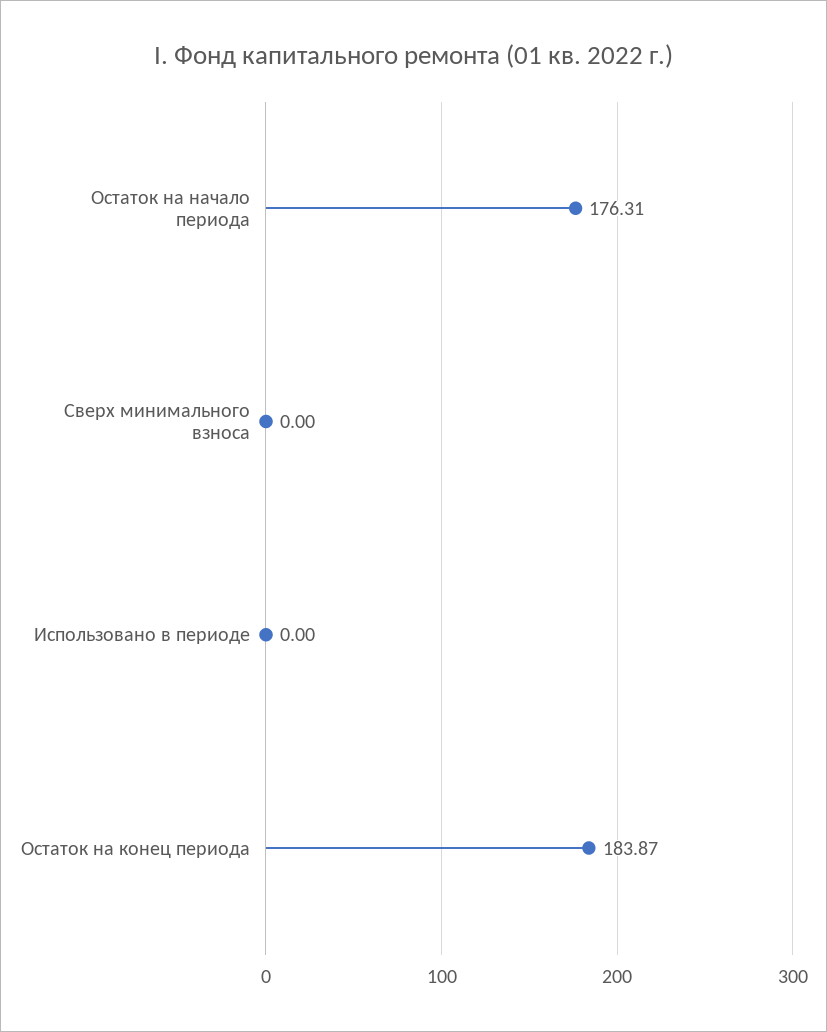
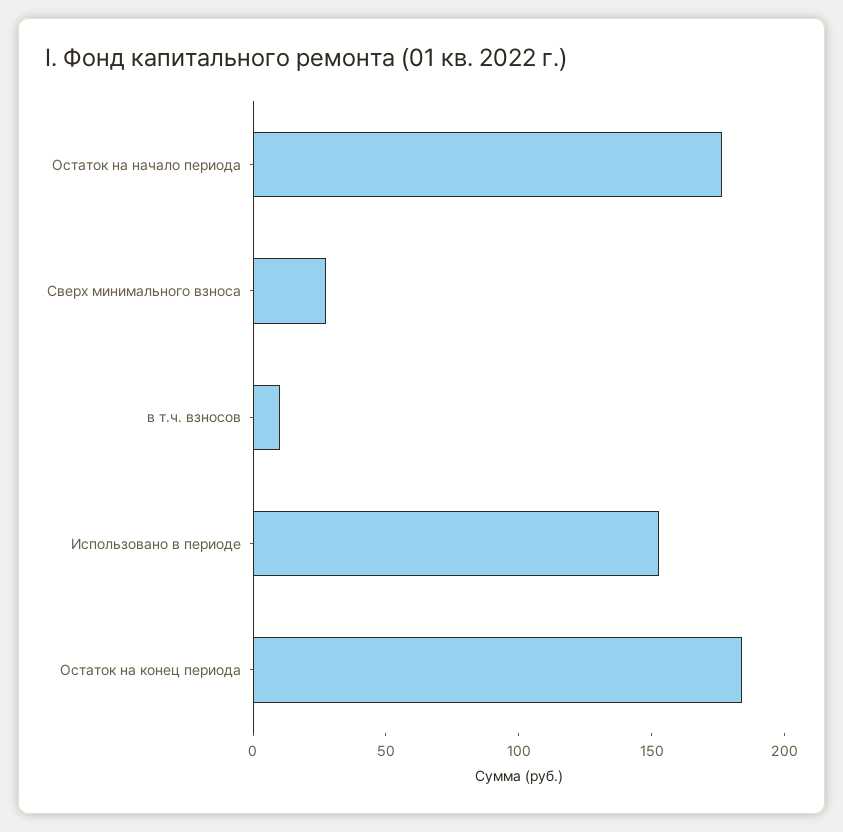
Сверх минимального взноса: 0 -> 30
Использовано в периоде: 0 -> 150
в т.ч. взносов: none -> 10

